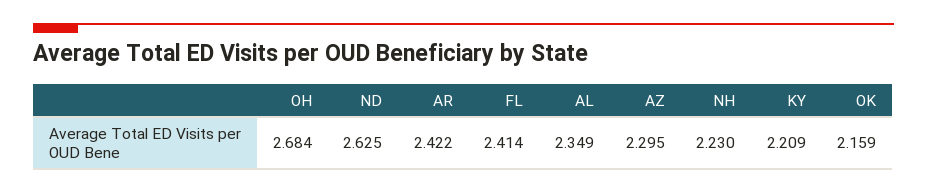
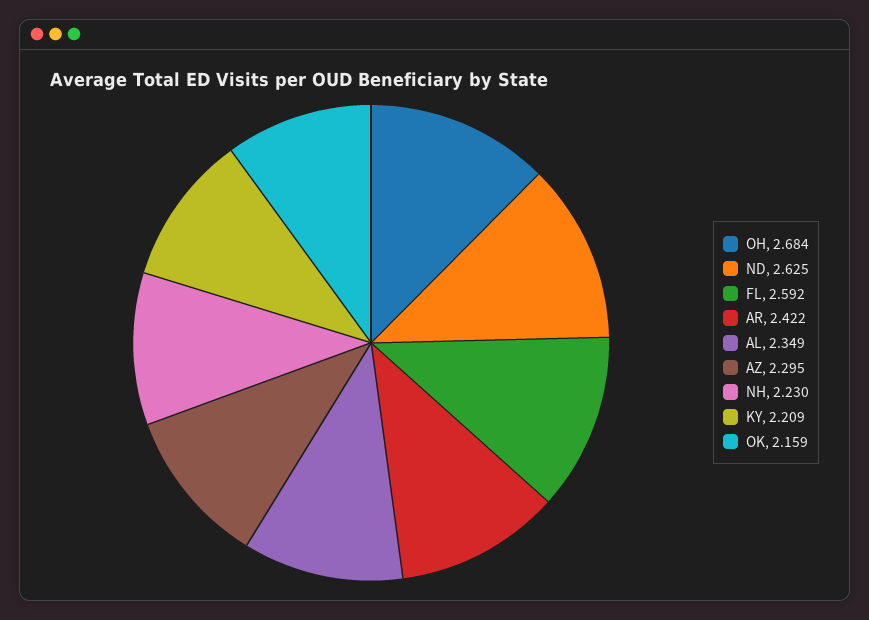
FL: 2.414 -> 2.592

